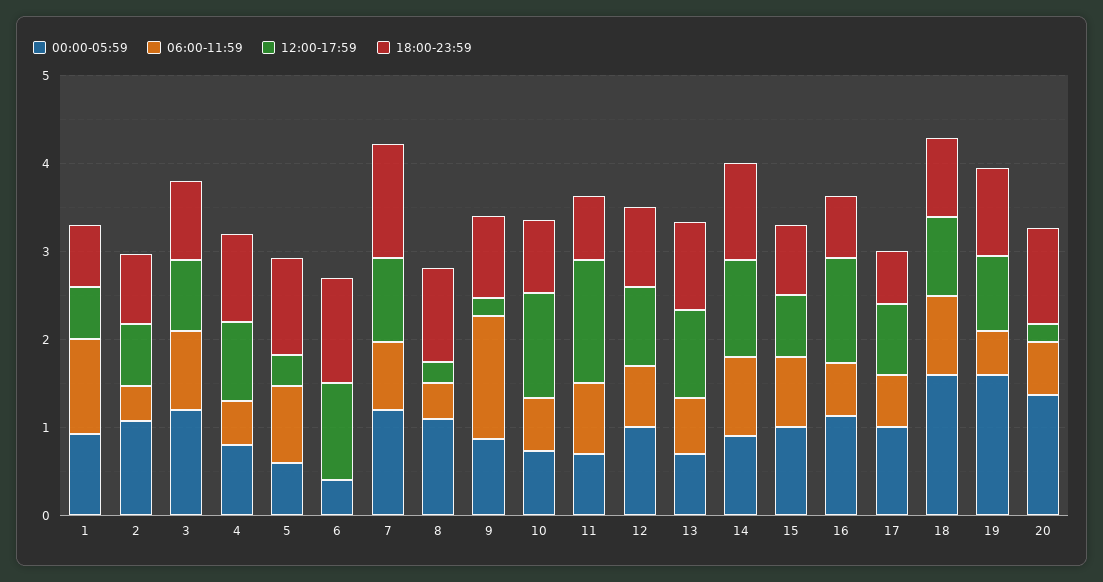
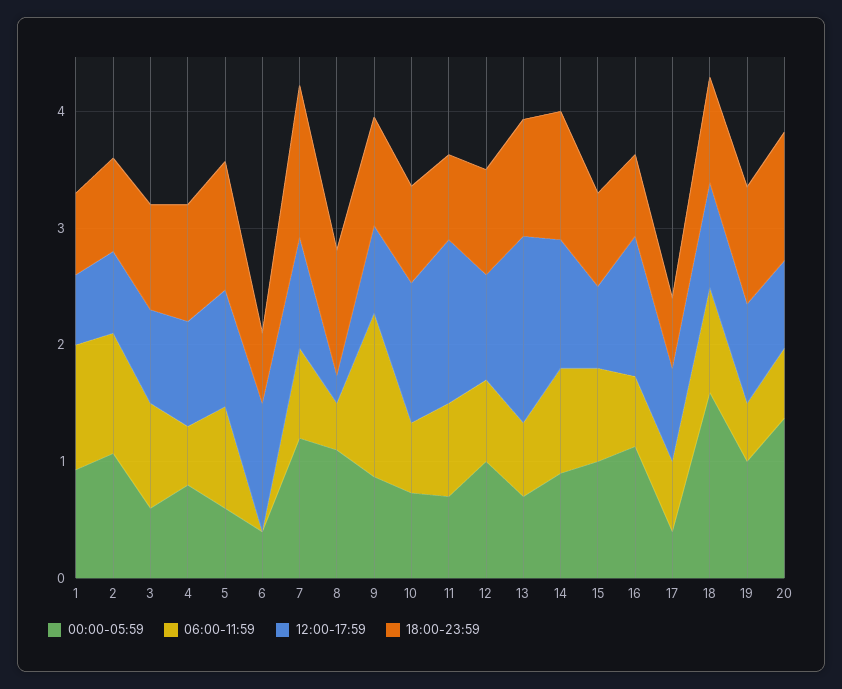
06:00-11:59, 2: 0.4 -> 1
00:00-05:59, 3: 1.2 -> 0.6
12:00-17:59, 5: 0.4 -> 1
18:00-23:59, 6: 1.2 -> 0.6
12:00-17:59, 9: 0.2 -> 0.8
12:00-17:59, 13: 1 -> 1.6
00:00-05:59, 17: 1 -> 0.4
00:00-05:59, 19: 1.6 -> 1
12:00-17:59, 20: 0.2 -> 0.8

